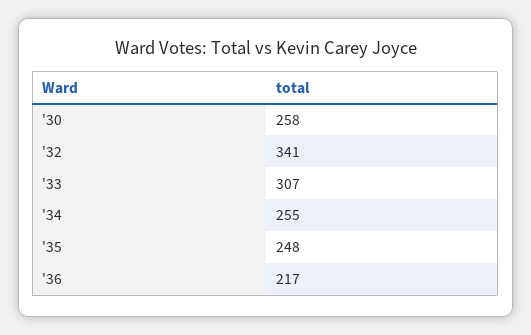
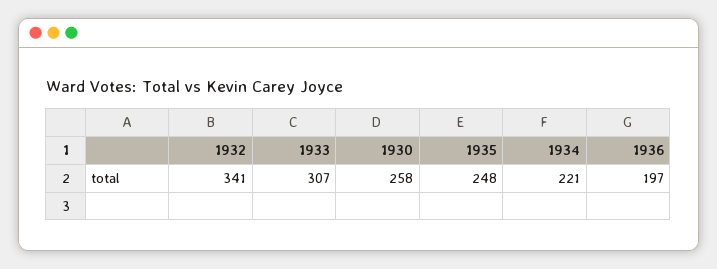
'34: 255 -> 221
'36: 217 -> 197

